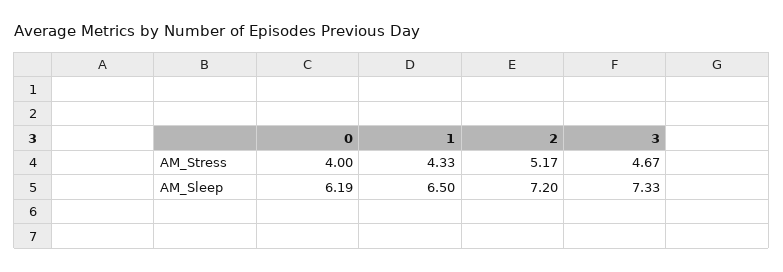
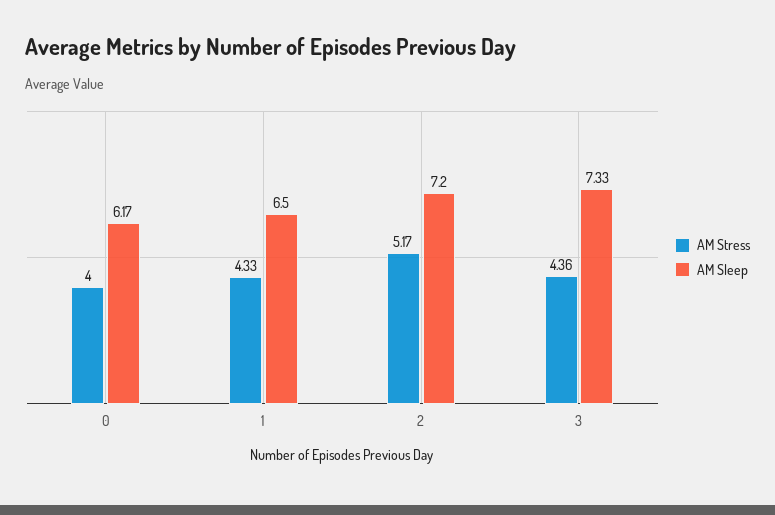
AM_Stress, 3: 4.67 -> 4.36
AM_Sleep, 0: 6.19 -> 6.17

